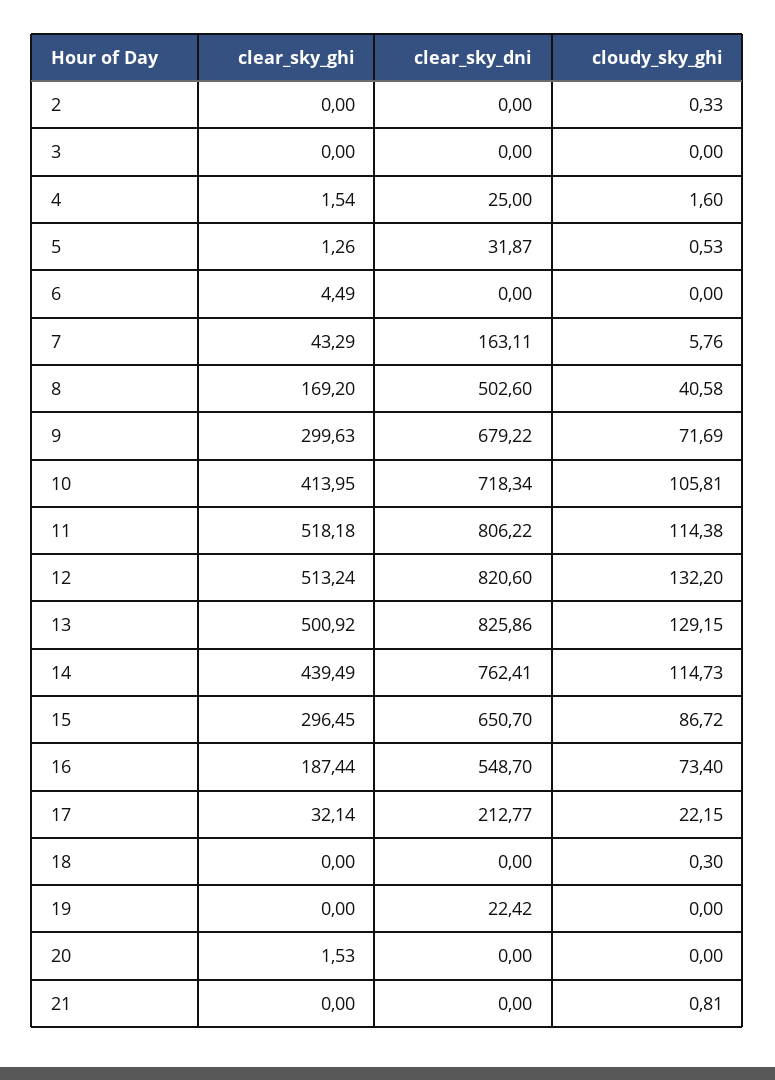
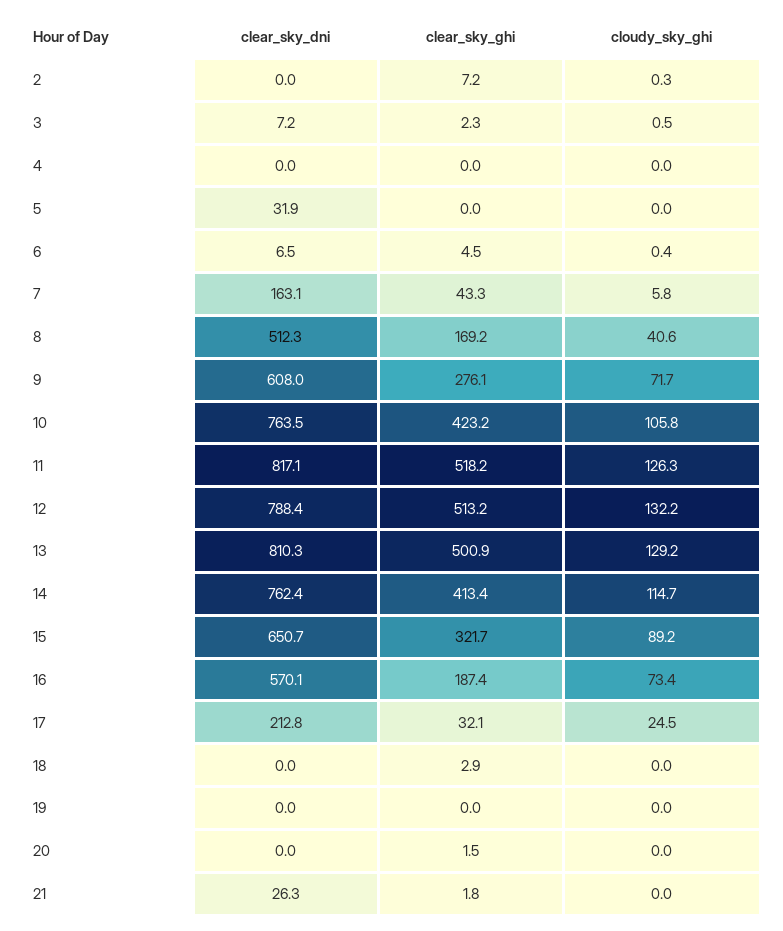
clear_sky_ghi, 2: 0 -> 7.2
clear_sky_ghi, 3: 0 -> 2.3
clear_sky_dni, 3: 0 -> 7.2
cloudy_sky_ghi, 3: 0 -> 0.5
clear_sky_ghi, 4: 1.54 -> 0
clear_sky_dni, 4: 25 -> 0
cloudy_sky_ghi, 4: 1.6 -> 0
clear_sky_ghi, 5: 1.26 -> 0
cloudy_sky_ghi, 5: 0.53 -> 0
clear_sky_dni, 6: 0 -> 6.5
cloudy_sky_ghi, 6: 0 -> 0.4
clear_sky_dni, 8: 502.6 -> 512.3
clear_sky_ghi, 9: 299.63 -> 276.1
clear_sky_dni, 9: 679.22 -> 608
clear_sky_ghi, 10: 413.95 -> 423.2
clear_sky_dni, 10: 718.34 -> 763.5
clear_sky_dni, 11: 806.22 -> 817.1
cloudy_sky_ghi, 11: 114.38 -> 126.3
clear_sky_dni, 12: 820.6 -> 788.4
clear_sky_dni, 13: 825.86 -> 810.3
clear_sky_ghi, 14: 439.49 -> 413.4
clear_sky_ghi, 15: 296.45 -> 321.7
cloudy_sky_ghi, 15: 86.72 -> 89.2
clear_sky_dni, 16: 548.7 -> 570.1
cloudy_sky_ghi, 17: 22.15 -> 24.5
clear_sky_ghi, 18: 0 -> 2.9
cloudy_sky_ghi, 18: 0.3 -> 0
clear_sky_dni, 19: 22.42 -> 0
clear_sky_ghi, 21: 0 -> 1.8
clear_sky_dni, 21: 0 -> 26.3
cloudy_sky_ghi, 21: 0.81 -> 0

